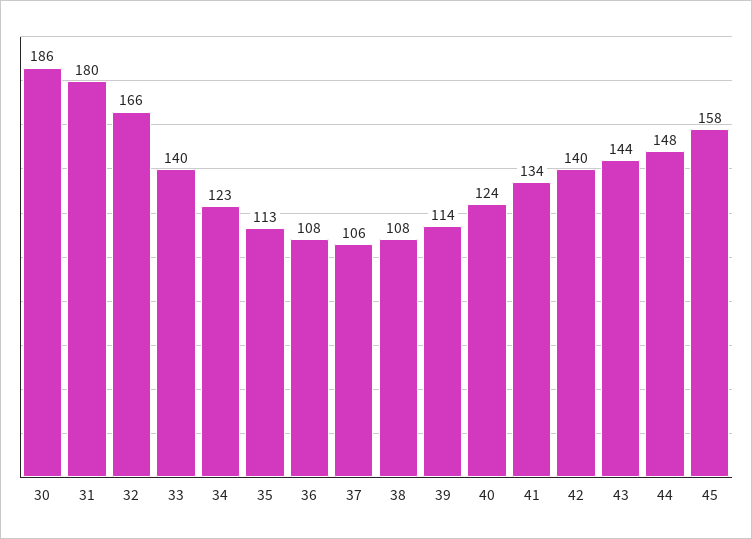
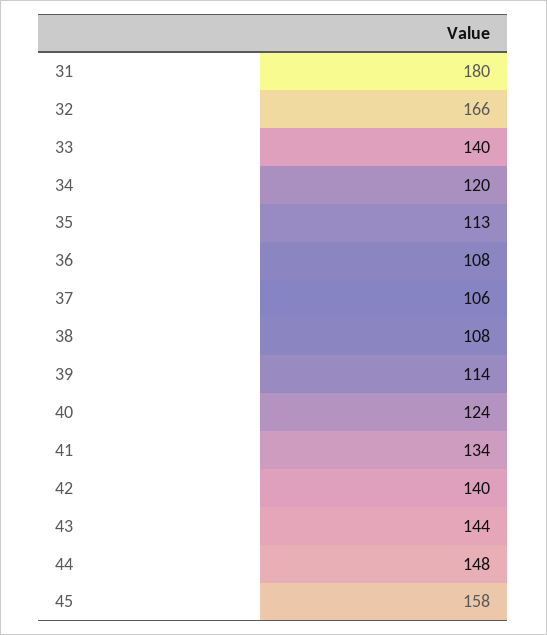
30: 186 -> none
34: 123 -> 120

